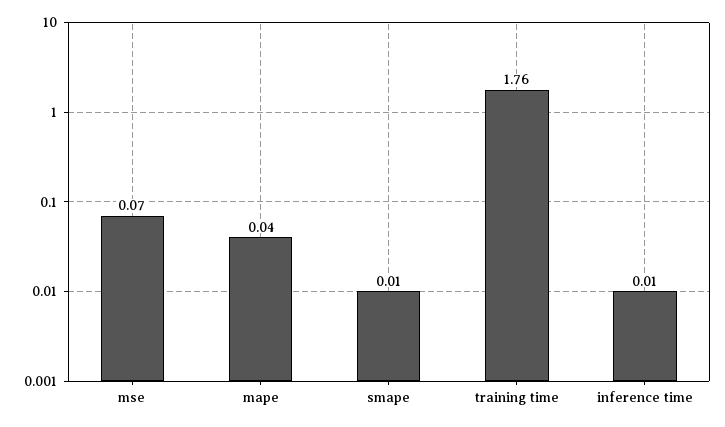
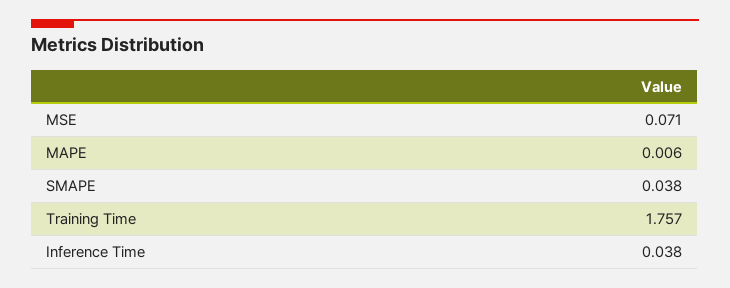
mape: 0.04 -> 0.006
smape: 0.01 -> 0.038
inference time: 0.01 -> 0.038

